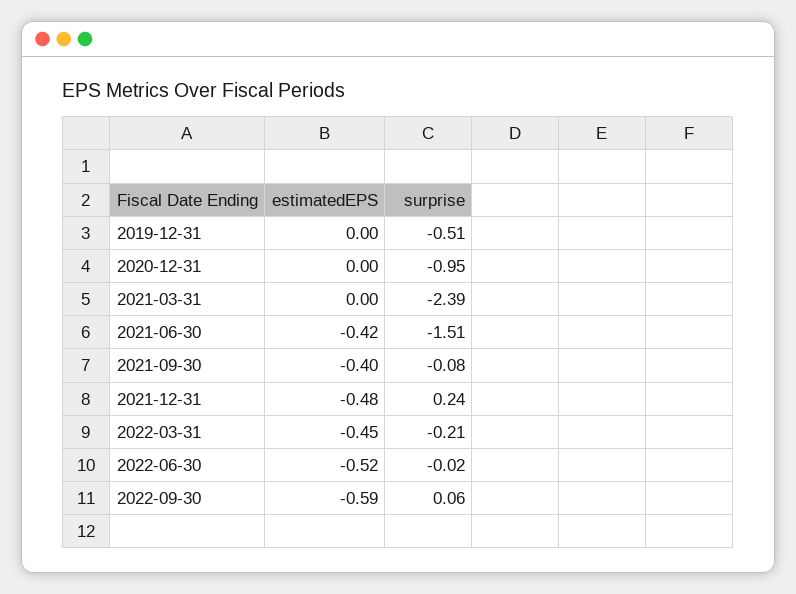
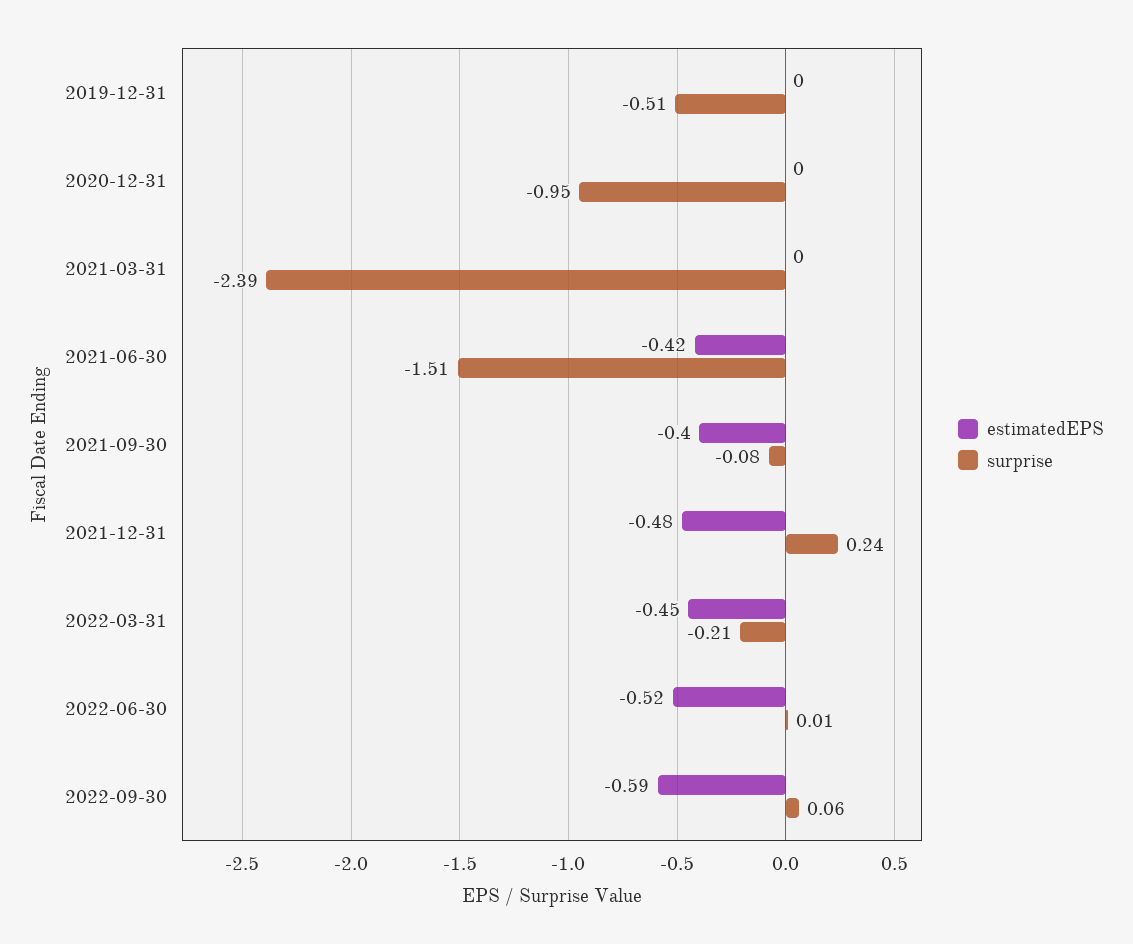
surprise, 2022-06-30: -0.02 -> 0.01

